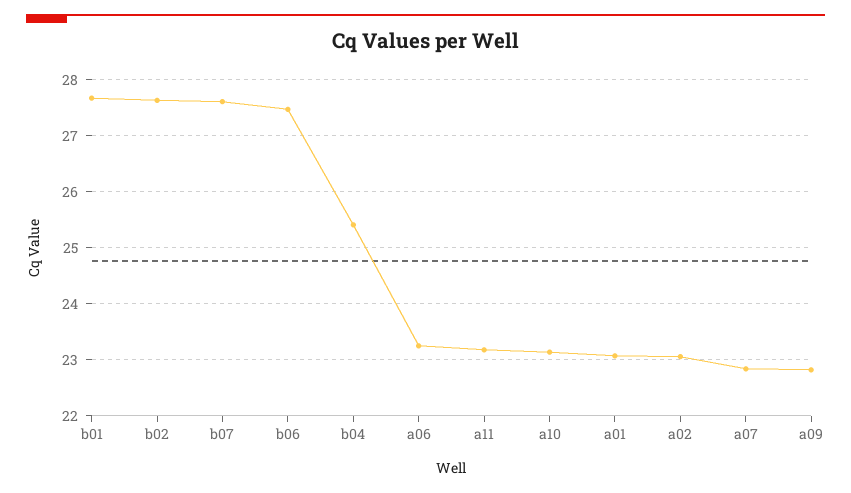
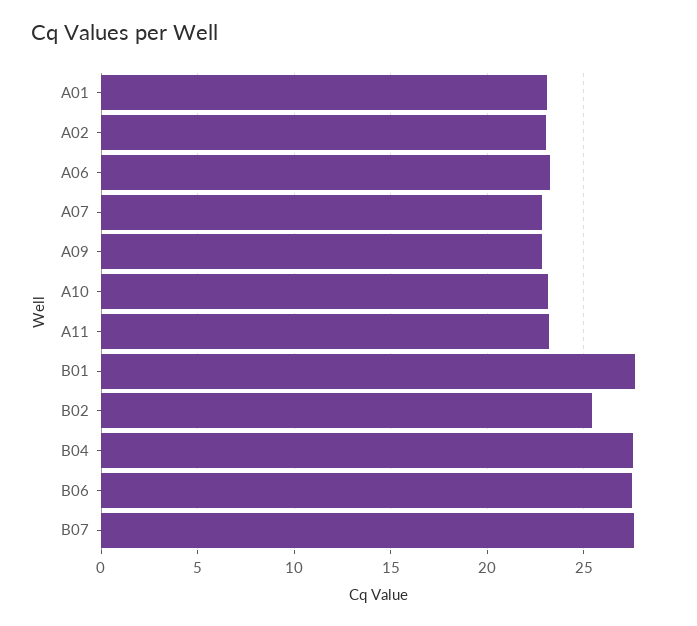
b02: 27.6 -> 25.5
b04: 25.4 -> 27.5

